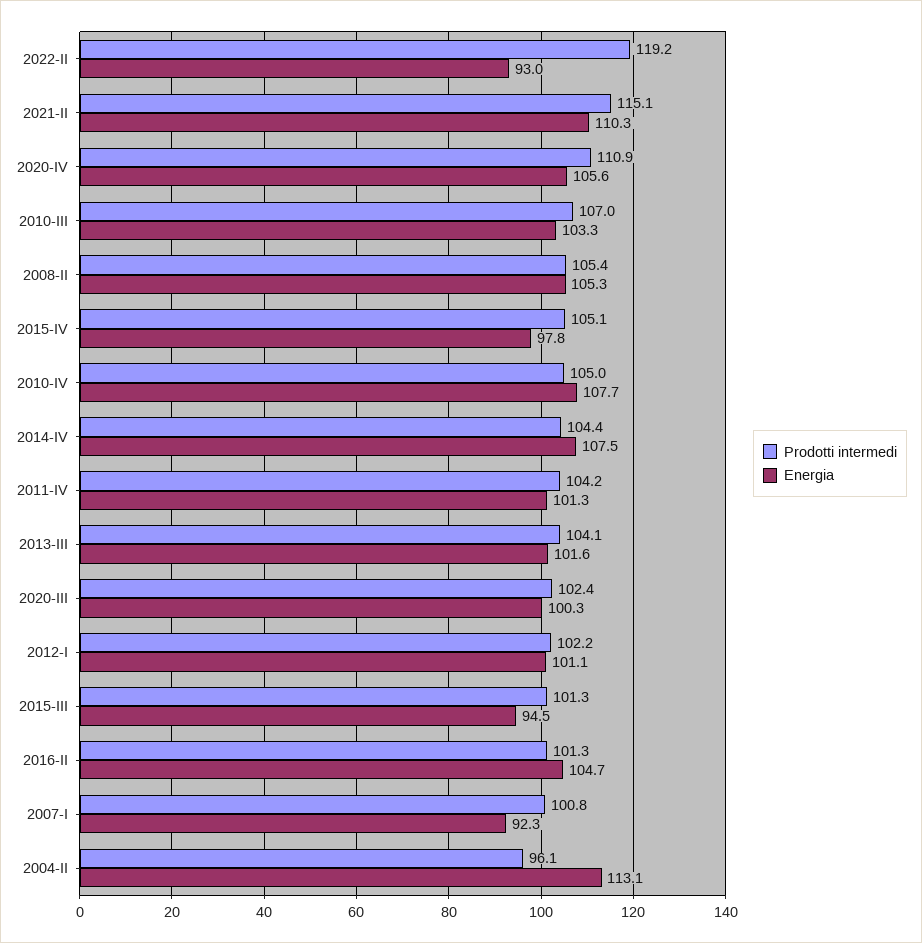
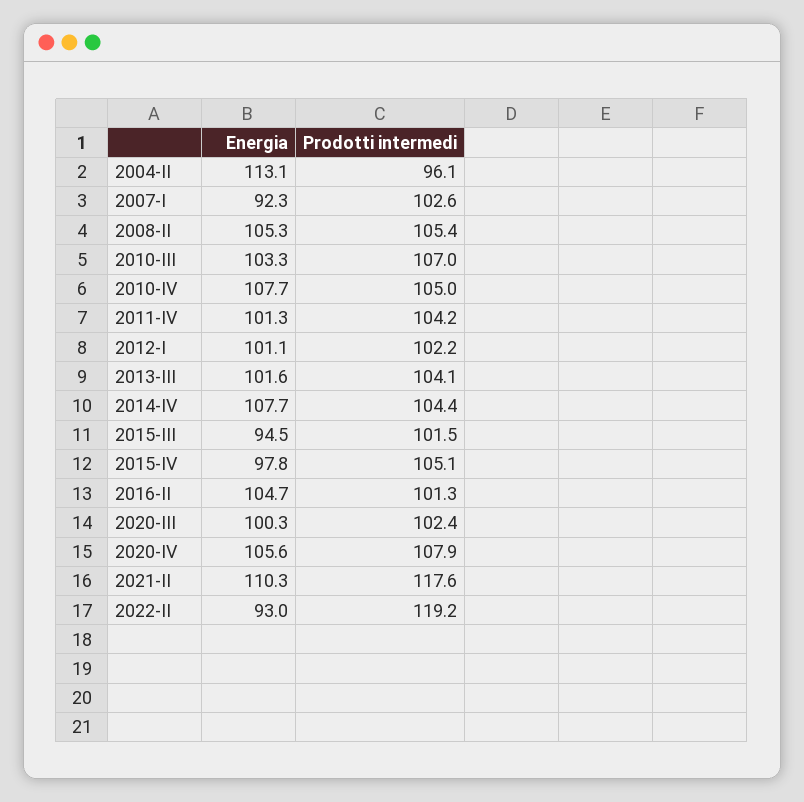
Prodotti intermedi, 2021-II: 115.1 -> 117.6
Prodotti intermedi, 2020-IV: 110.9 -> 107.9
Energia, 2014-IV: 107.5 -> 107.7
Prodotti intermedi, 2015-III: 101.3 -> 101.5
Prodotti intermedi, 2007-I: 100.8 -> 102.6

